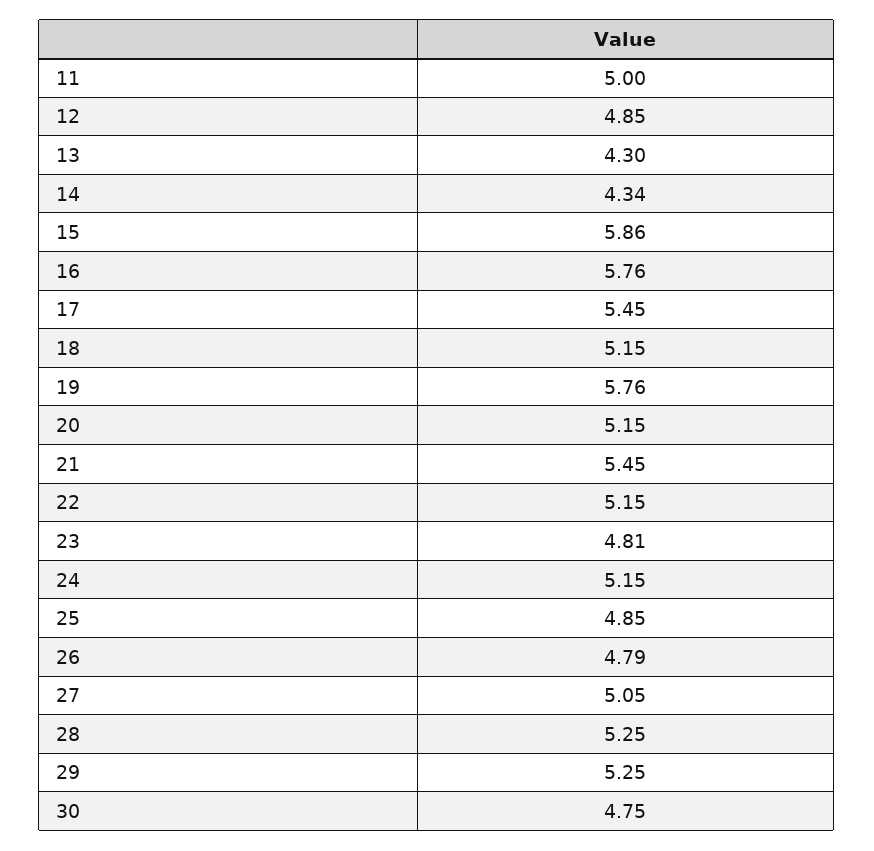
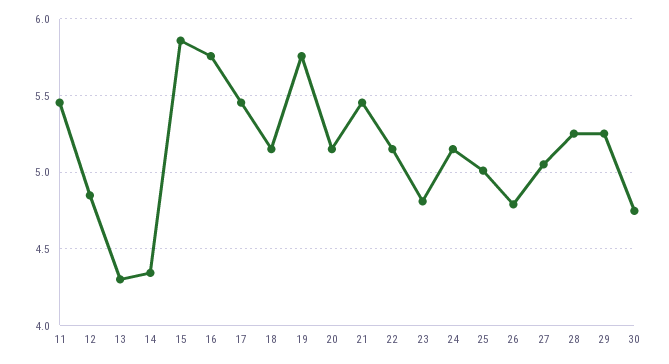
11: 5 -> 5.45
25: 4.85 -> 5

